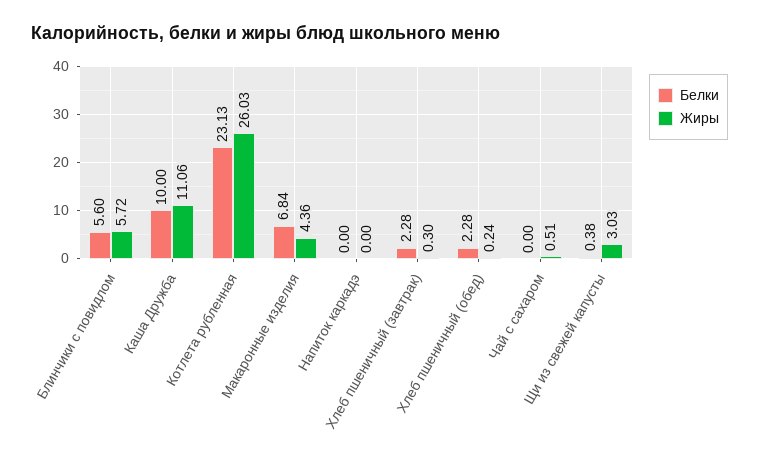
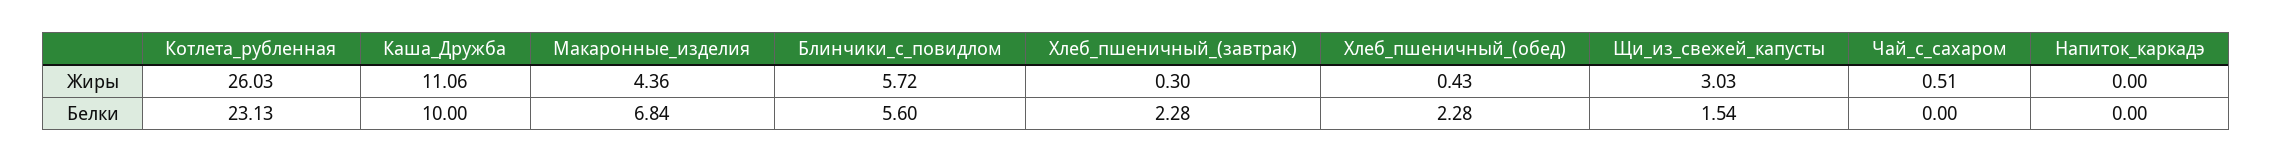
Жиры, Хлеб пшеничный (обед): 0.24 -> 0.43
Белки, Щи из свежей капусты: 0.38 -> 1.54

